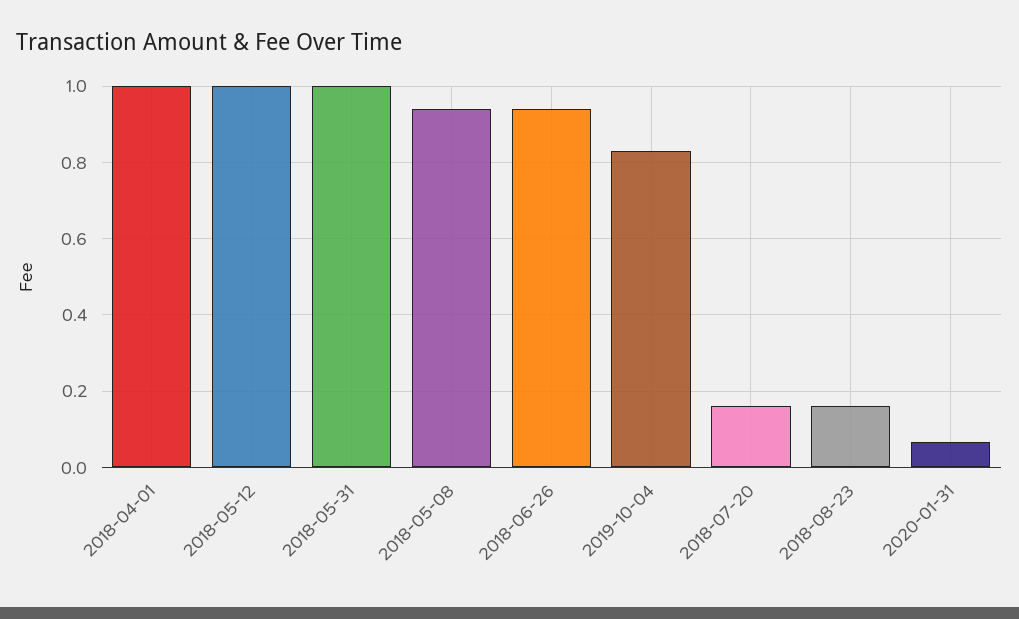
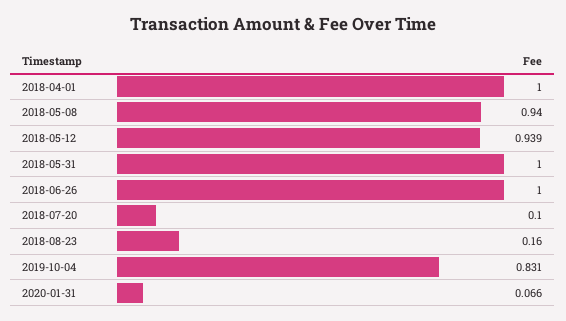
2018-05-12: 1 -> 0.939
2018-06-26: 0.94 -> 1
2018-07-20: 0.16 -> 0.1

